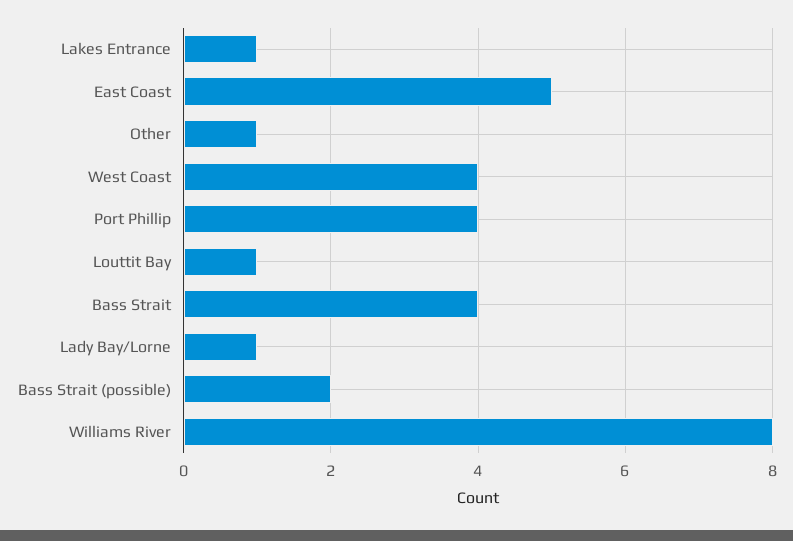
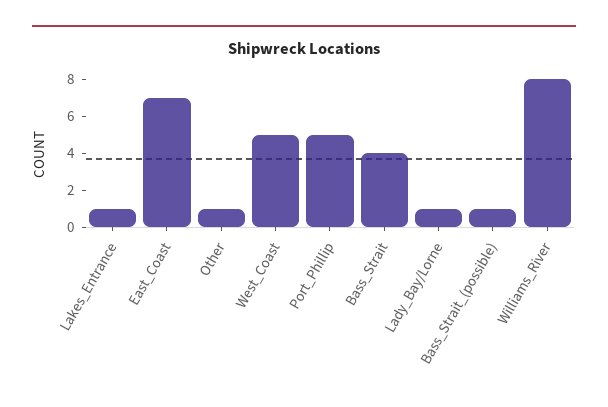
East Coast: 5 -> 7
West Coast: 4 -> 5
Port Phillip: 4 -> 5
Louttit Bay: 1 -> none
Bass Strait (possible): 2 -> 1

